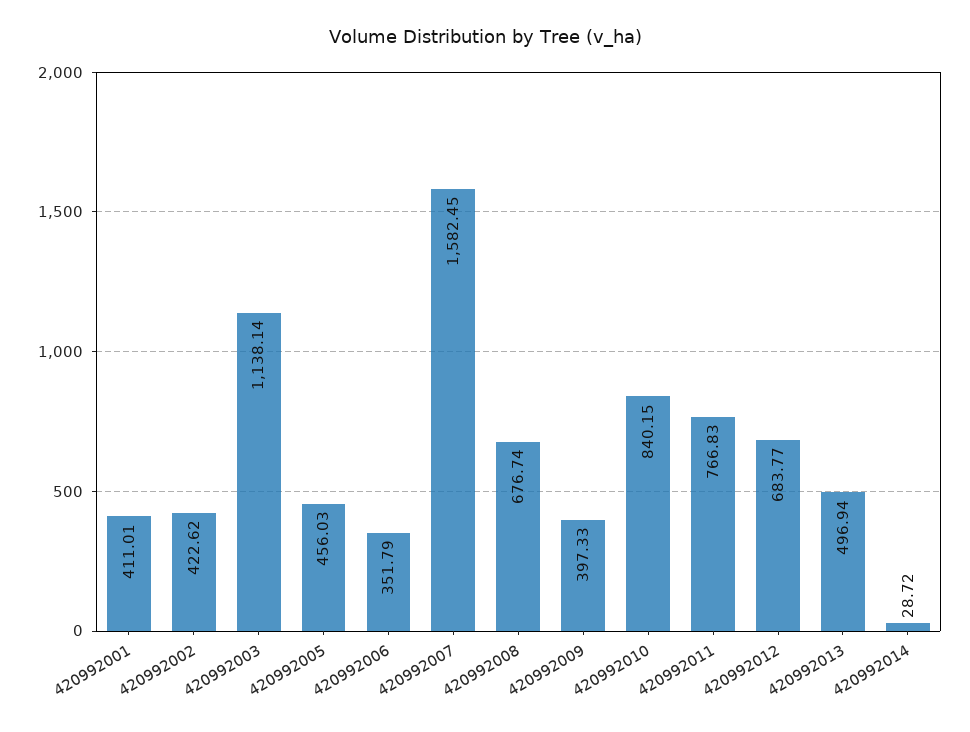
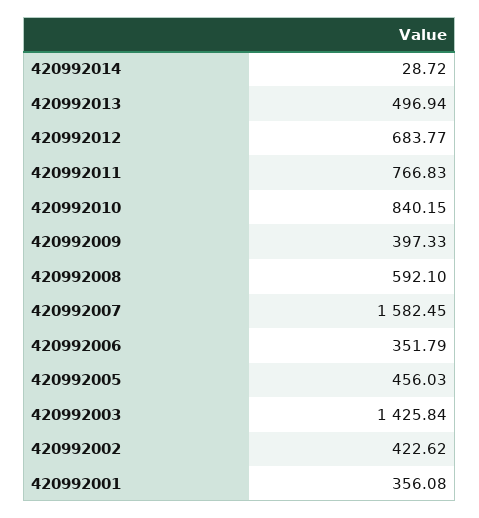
420992001: 411.01 -> 356.08
420992003: 1138.14 -> 1425.84
420992008: 676.74 -> 592.1

